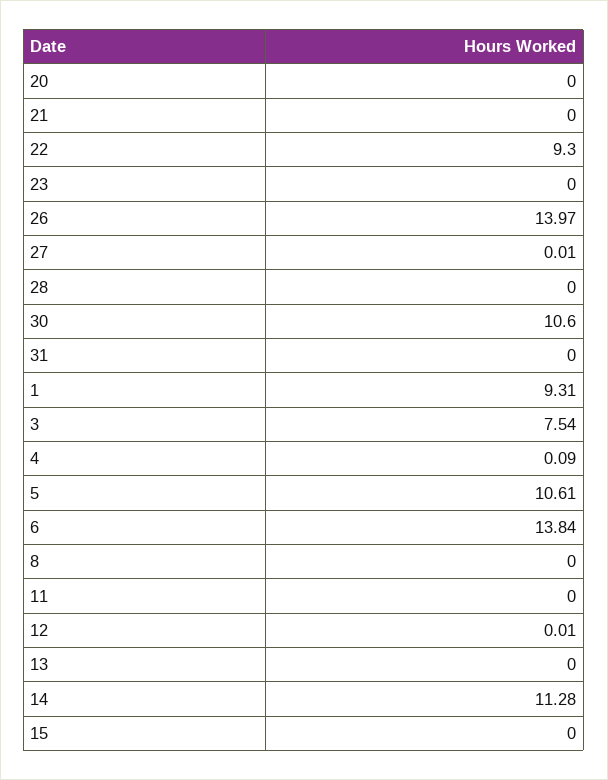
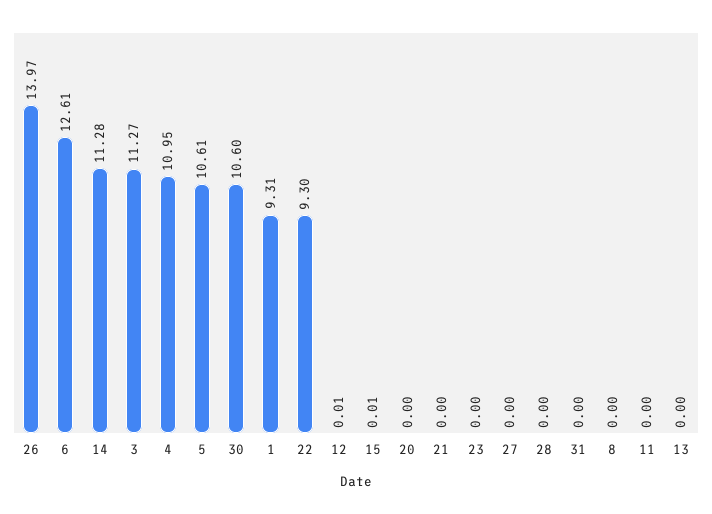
27: 0.01 -> 0
3: 7.54 -> 11.27
4: 0.09 -> 10.95
6: 13.84 -> 12.61
15: 0 -> 0.01

